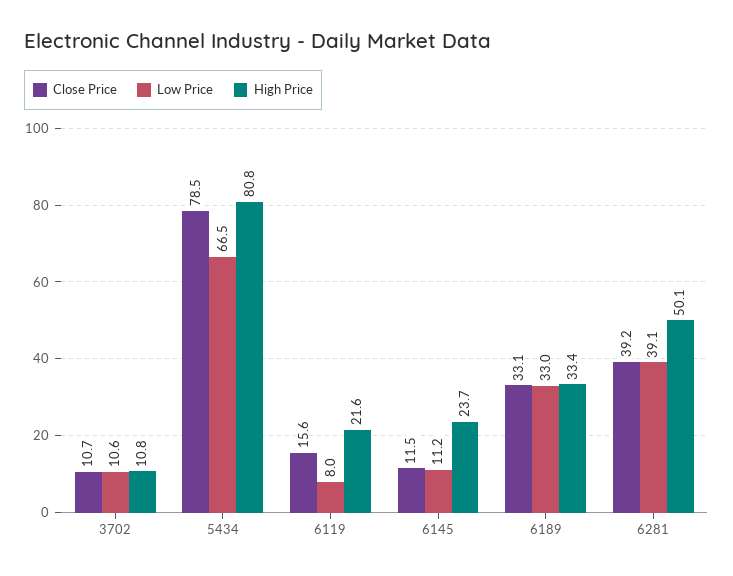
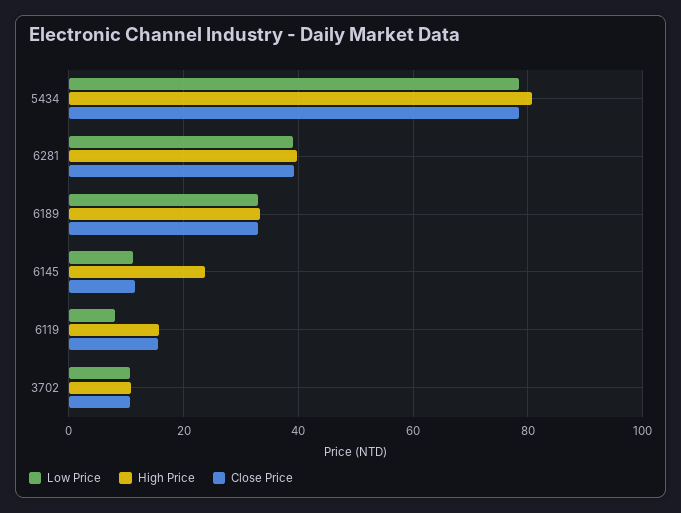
Low Price, 5434: 66.5 -> 78
High Price, 6119: 21.6 -> 16
High Price, 6281: 50.1 -> 40

